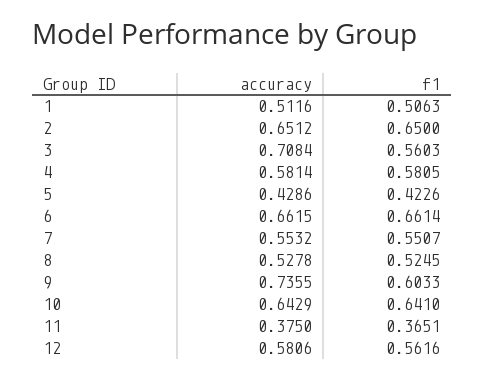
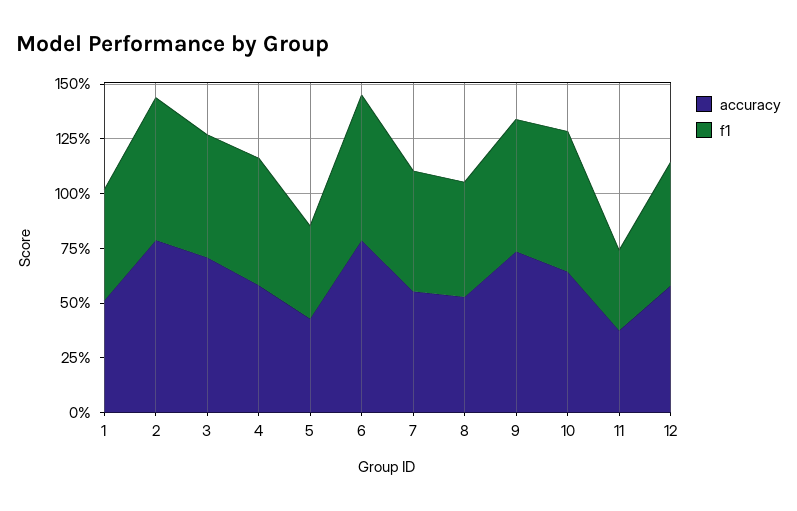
accuracy, 2: 0.6512 -> 0.8
accuracy, 6: 0.6615 -> 0.8

